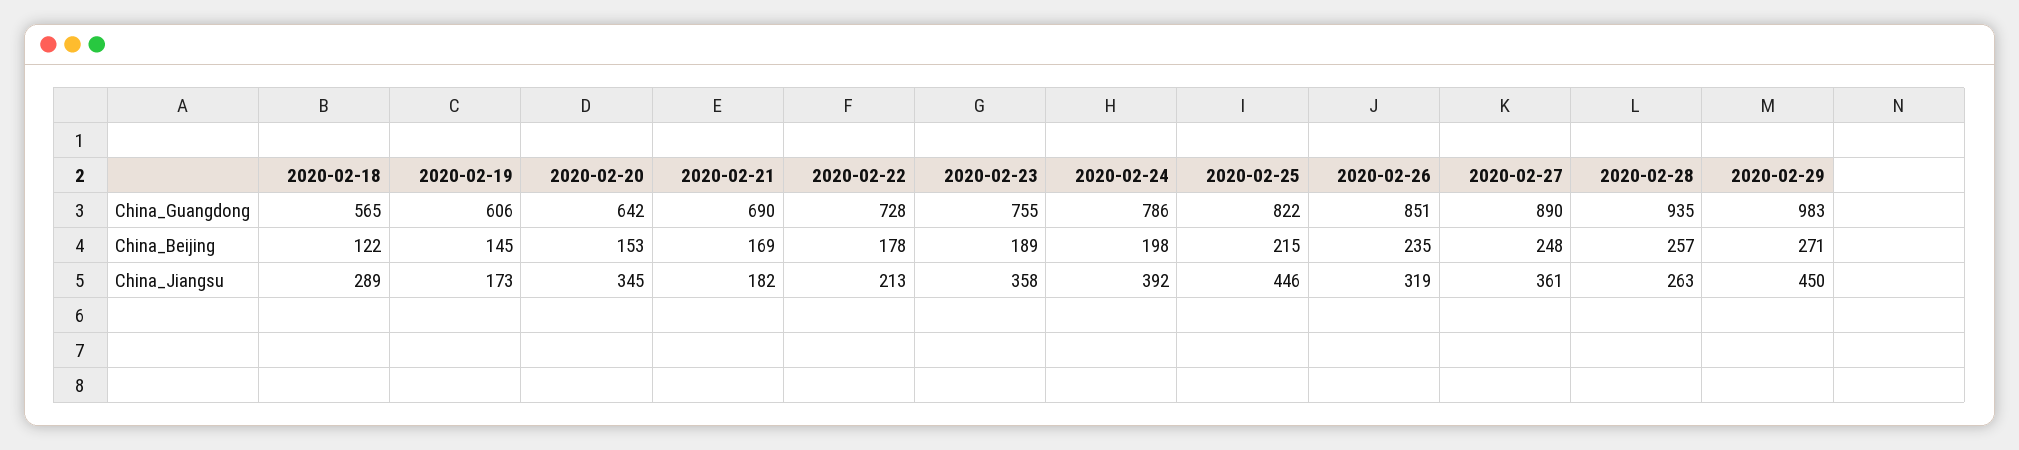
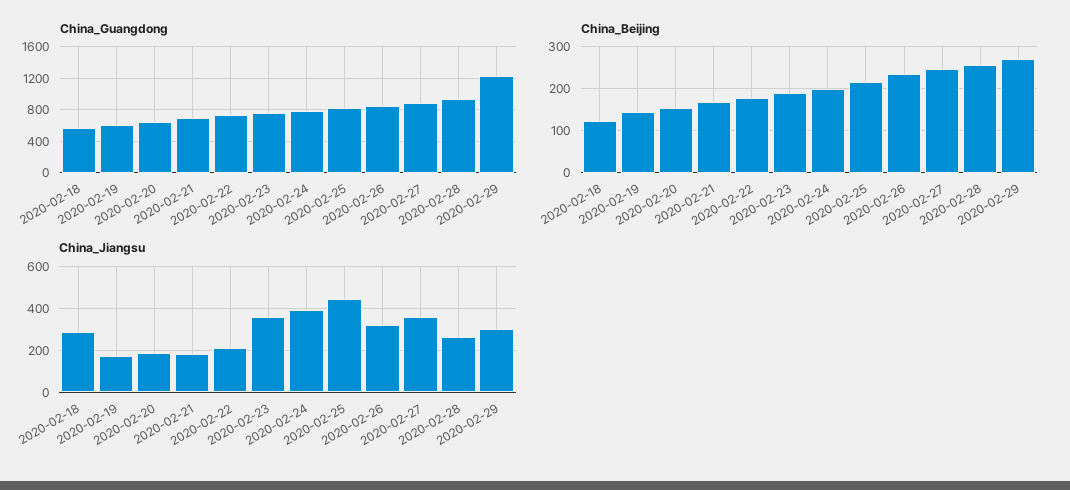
China_Guangdong, 2020-02-29: 983 -> 1200
China_Jiangsu, 2020-02-20: 345 -> 200
China_Jiangsu, 2020-02-29: 450 -> 300

